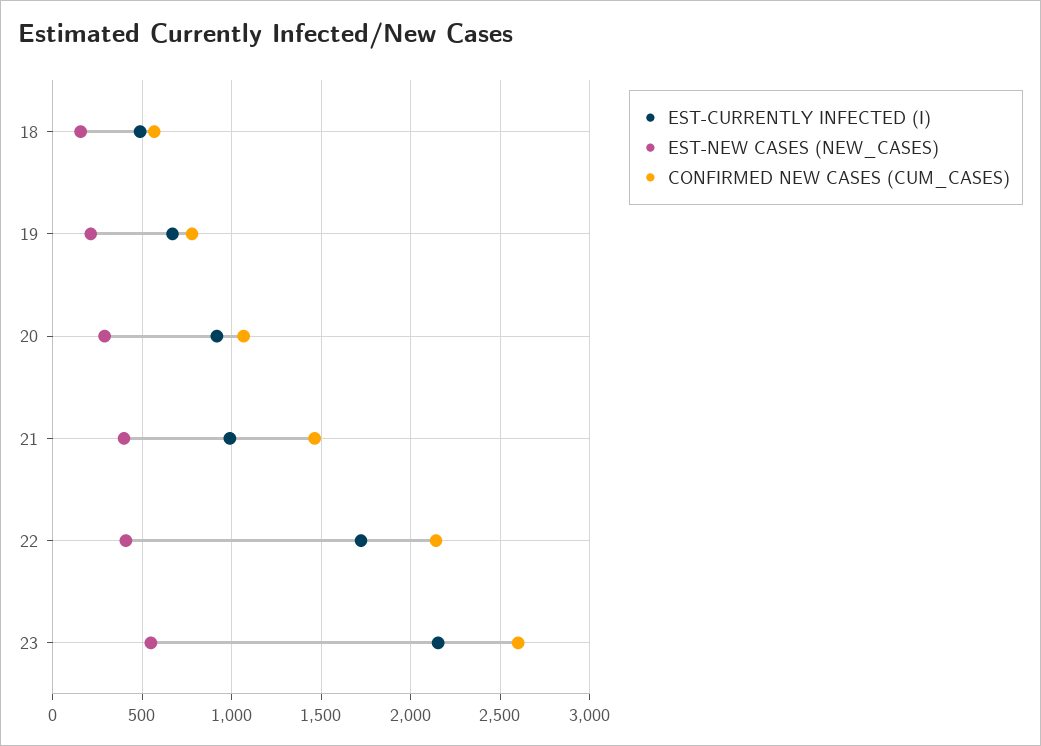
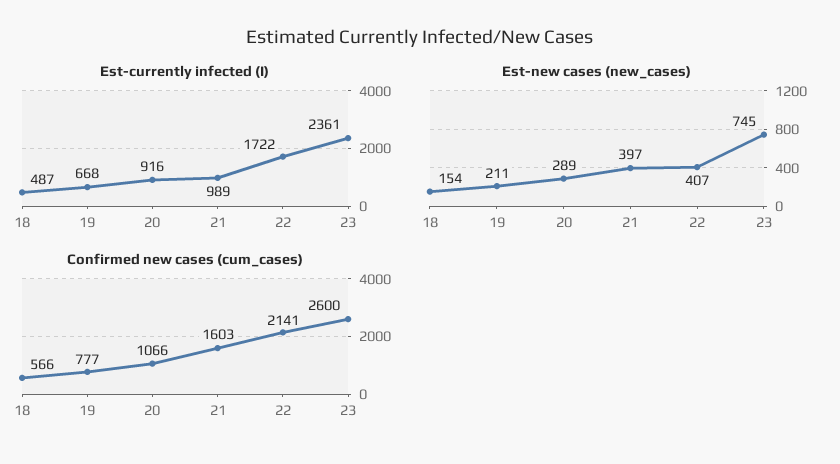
CONFIRMED NEW CASES (CUM_CASES), 21: 1450 -> 1603
EST-CURRENTLY INFECTED (I), 23: 2150 -> 2361
EST-NEW CASES (NEW_CASES), 23: 550 -> 745

